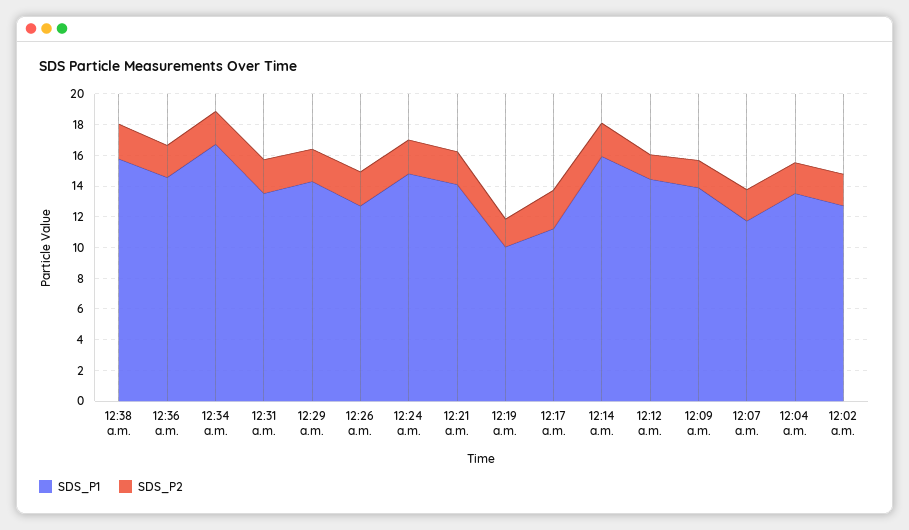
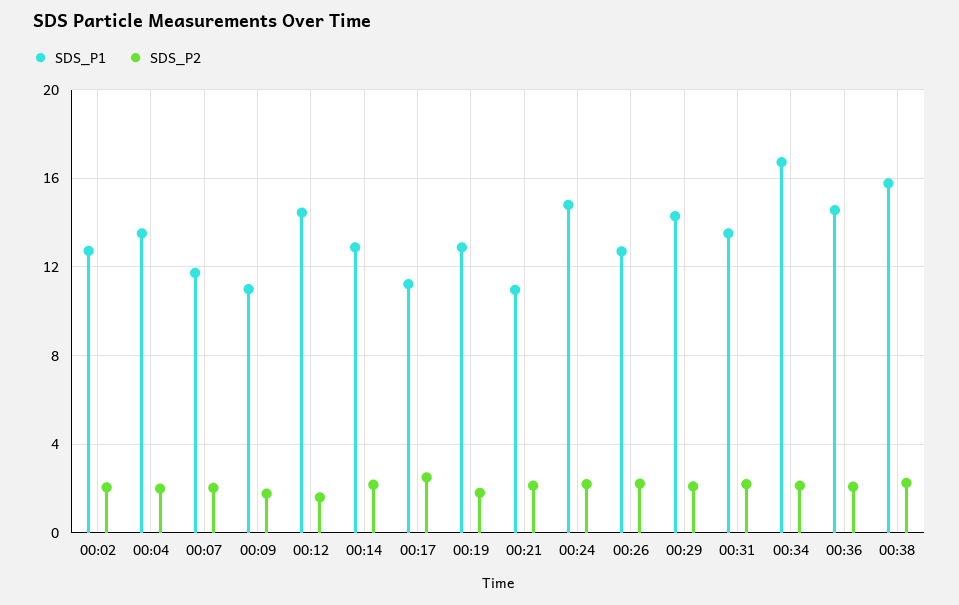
SDS_P1, 12:21 a.m.: 14 -> 11
SDS_P1, 12:19 a.m.: 10 -> 13
SDS_P1, 12:14 a.m.: 16 -> 13
SDS_P1, 12:09 a.m.: 14 -> 11

